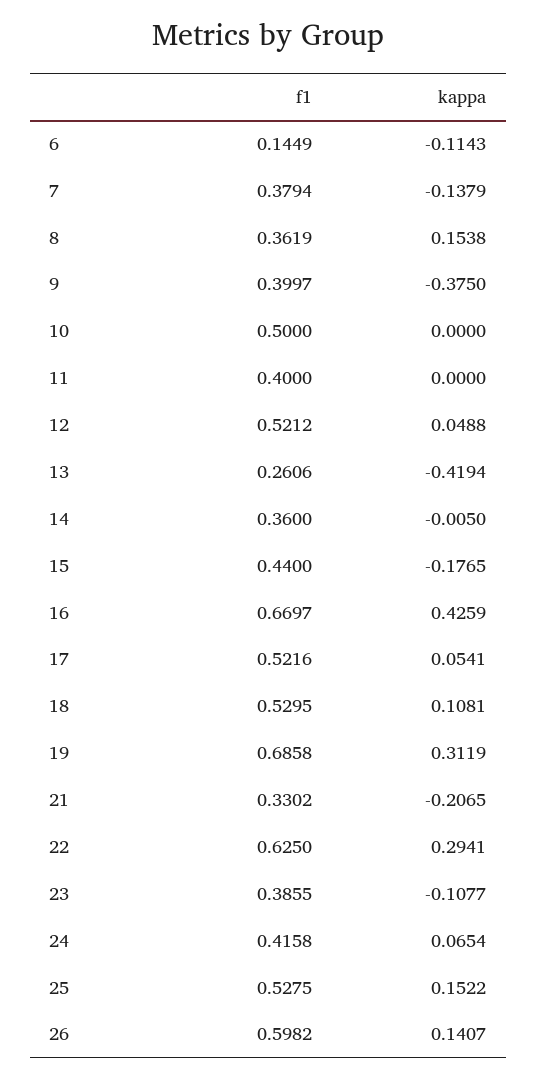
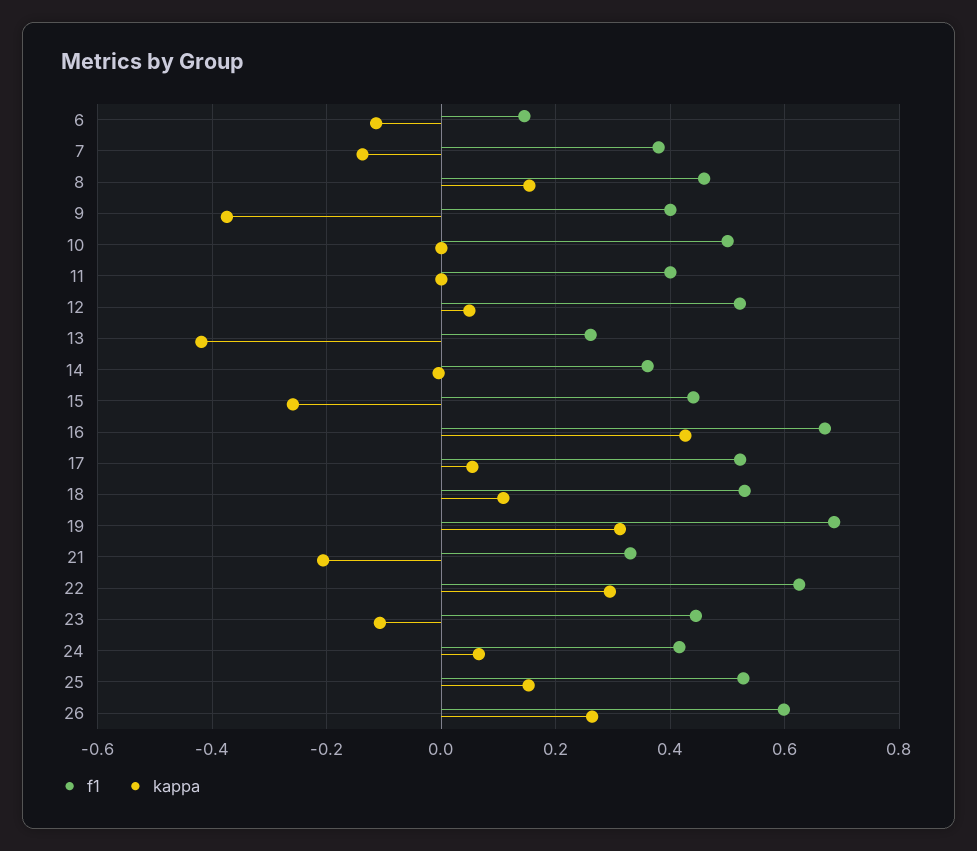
f1, 8: 0.3619 -> 0.46
kappa, 15: -0.1765 -> -0.26
f1, 23: 0.3855 -> 0.44
kappa, 26: 0.1407 -> 0.26

